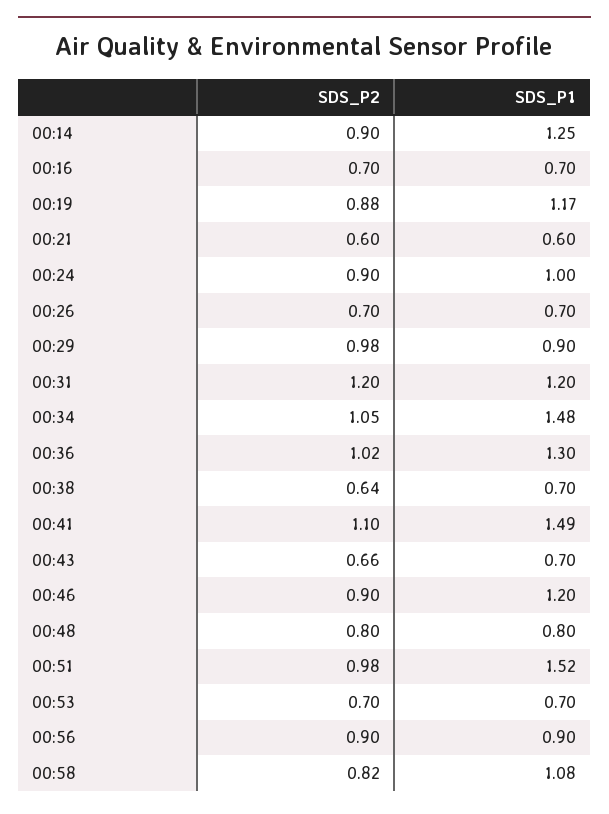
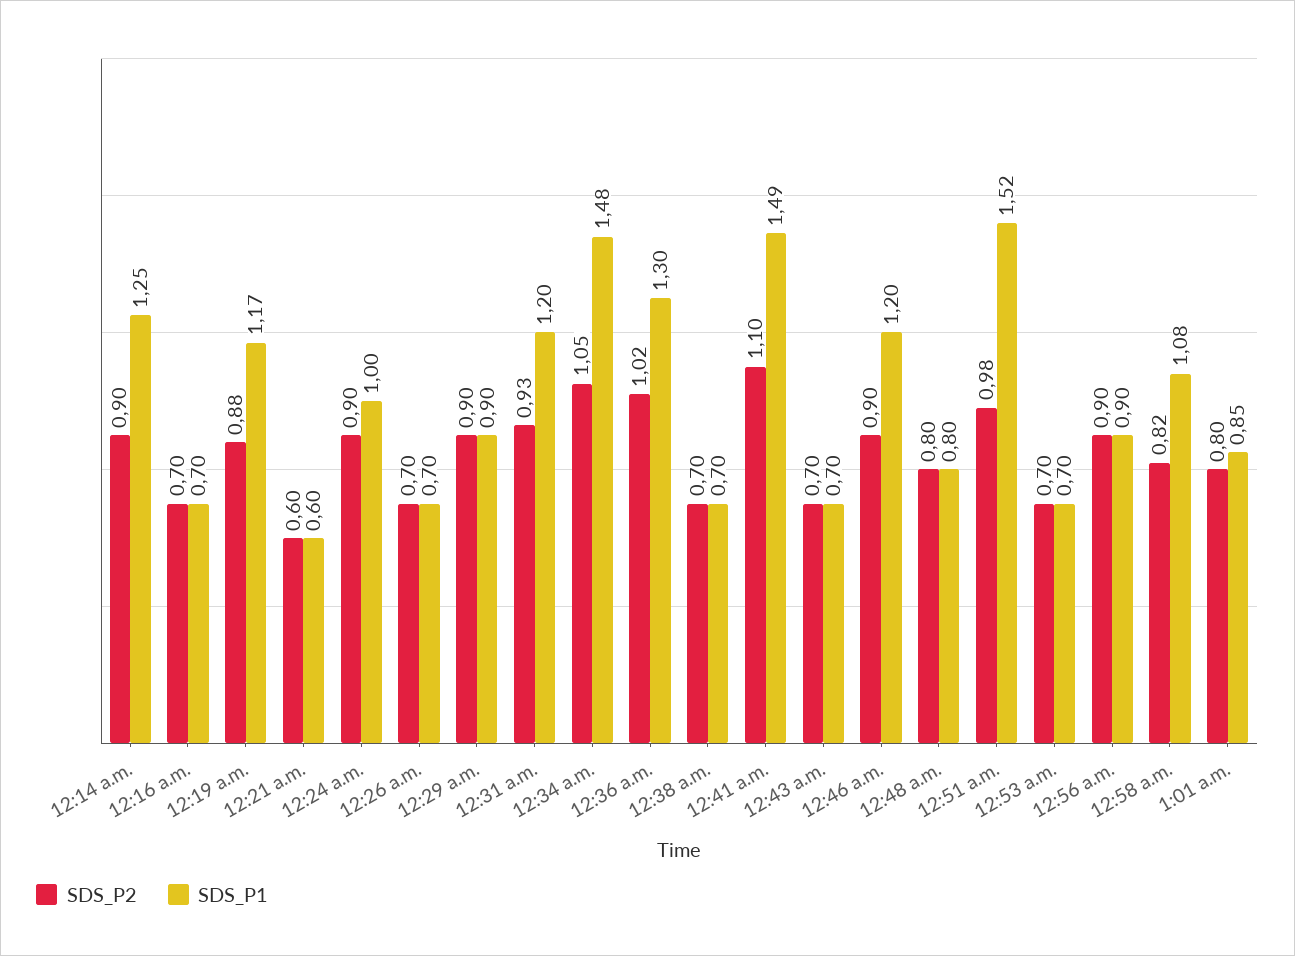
SDS_P2, 00:29: 0.98 -> 0.9
SDS_P2, 00:31: 1.2 -> 0.93
SDS_P2, 00:38: 0.64 -> 0.7
SDS_P2, 00:43: 0.66 -> 0.7
SDS_P2, 1:01 a.m.: none -> 0.8
SDS_P1, 1:01 a.m.: none -> 0.85

